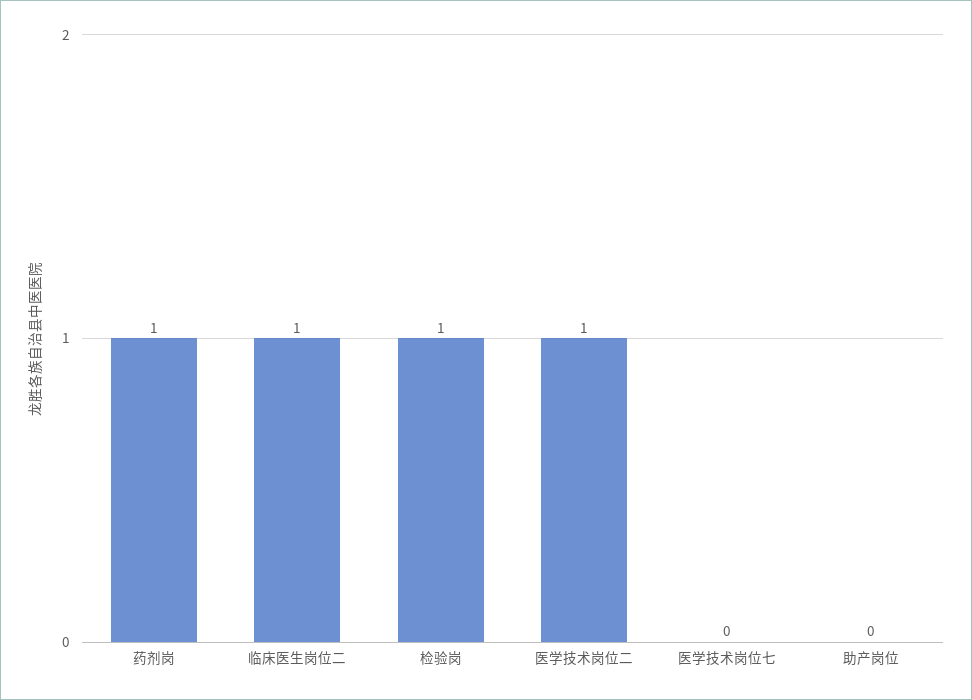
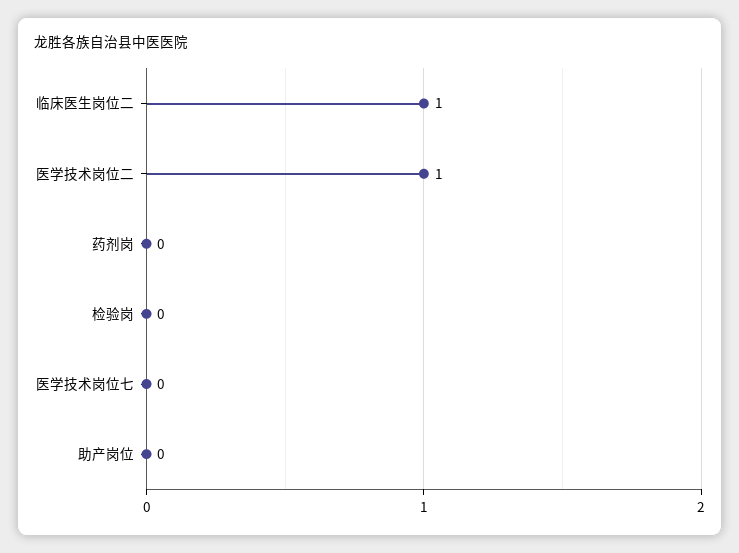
药剂岗: 1 -> 0
检验岗: 1 -> 0

